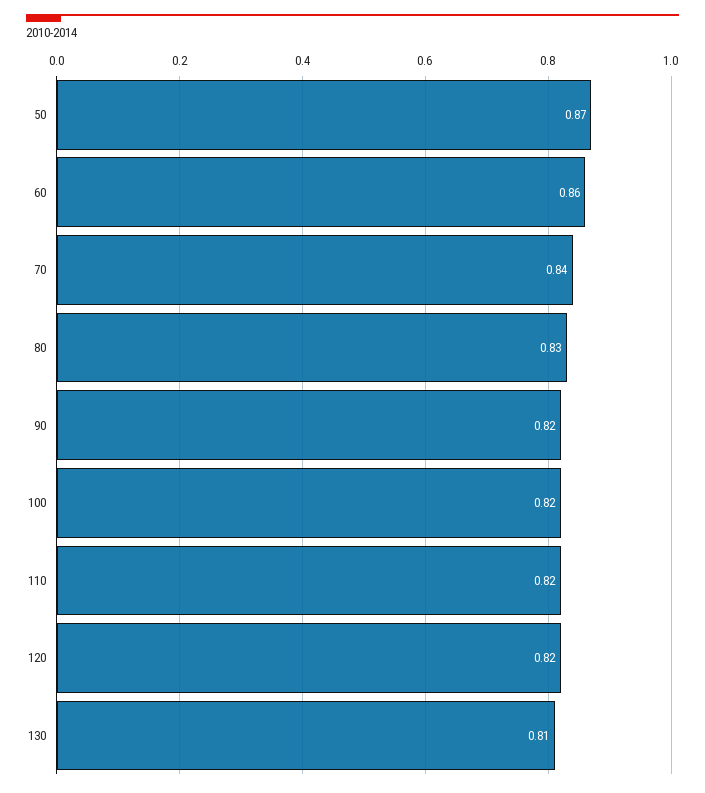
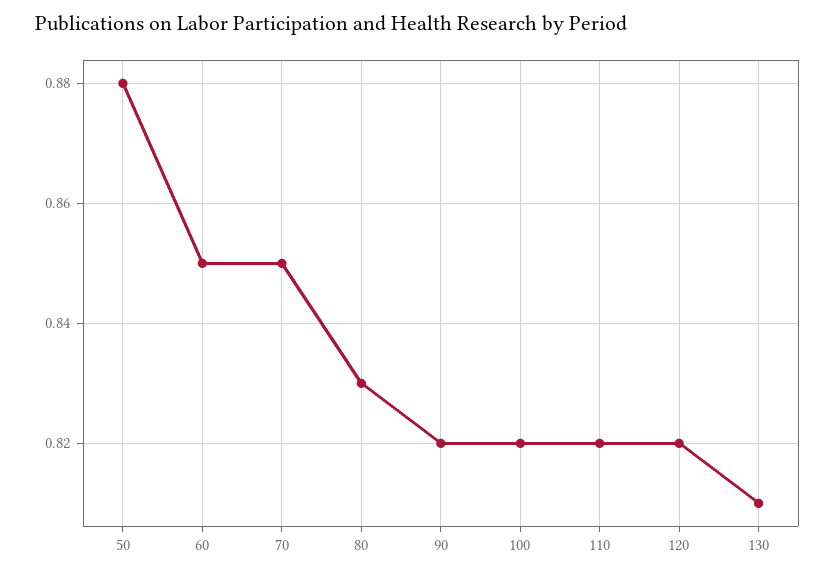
50: 0.87 -> 0.88
60: 0.86 -> 0.85
70: 0.84 -> 0.85

